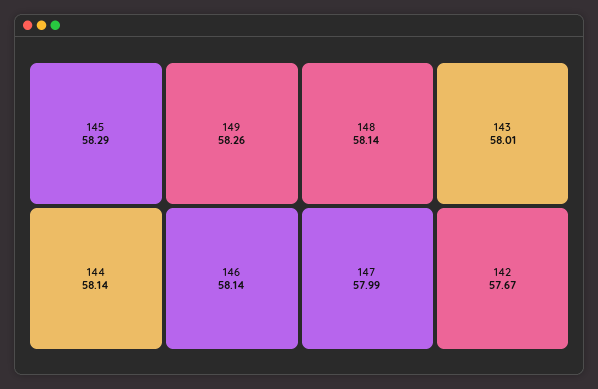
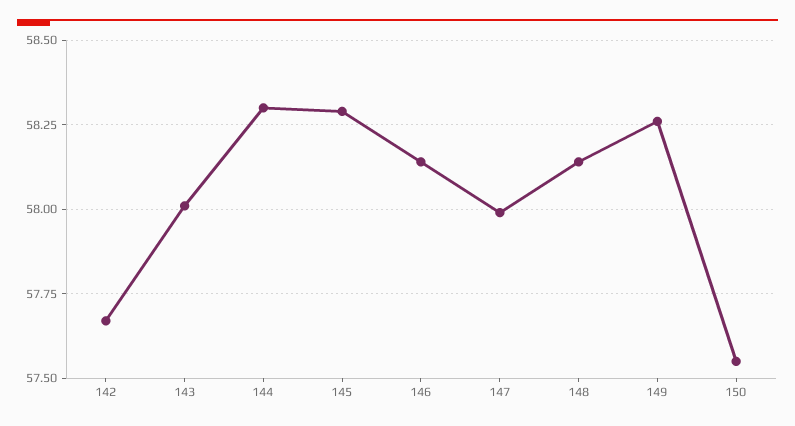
144: 58.14 -> 58.3
150: none -> 57.55

